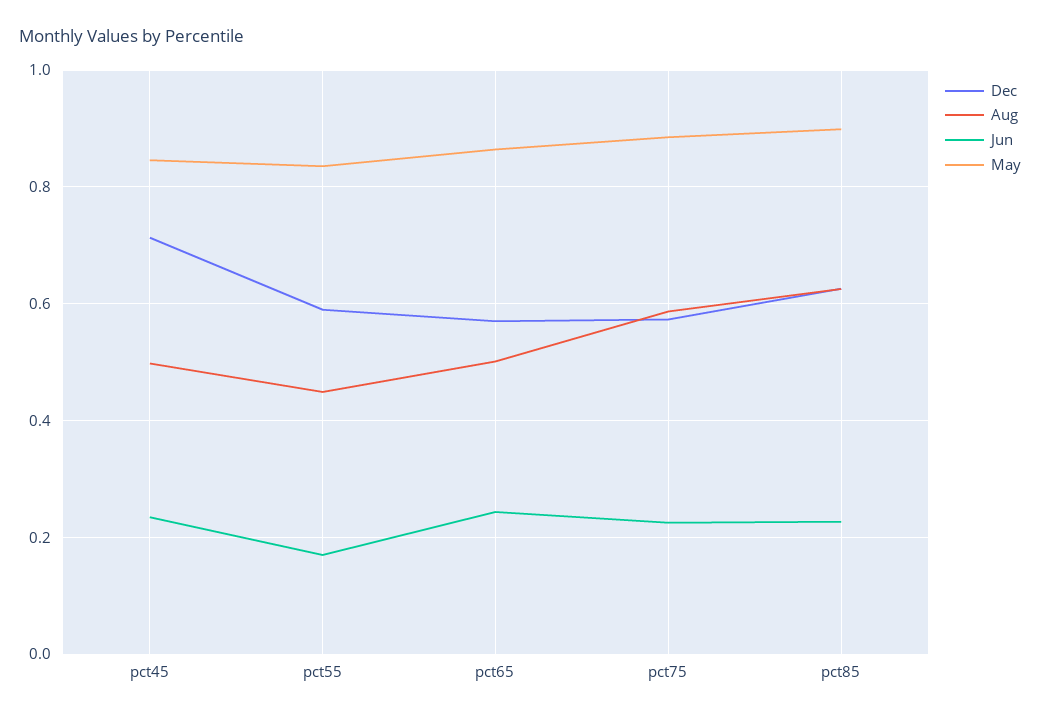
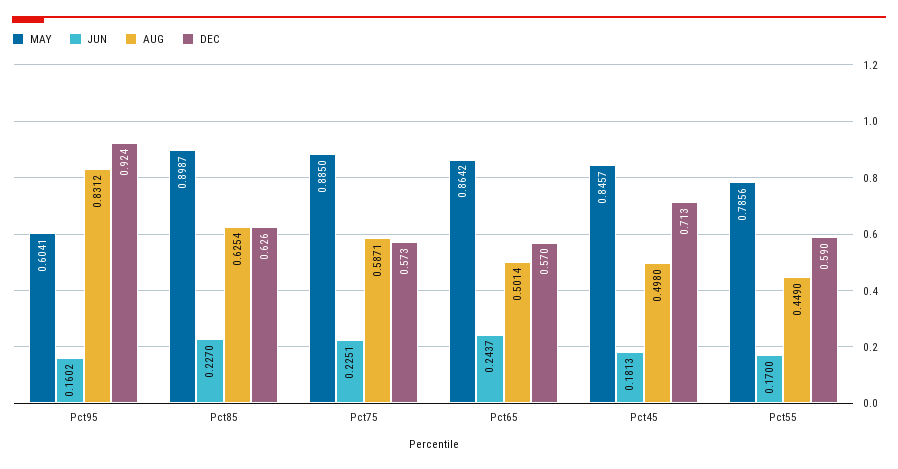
Jun, pct45: 0.24 -> 0.1813
May, pct55: 0.84 -> 0.7856
May, Pct95: none -> 0.6041
Jun, Pct95: none -> 0.1602
Aug, Pct95: none -> 0.8312
Dec, Pct95: none -> 0.924

